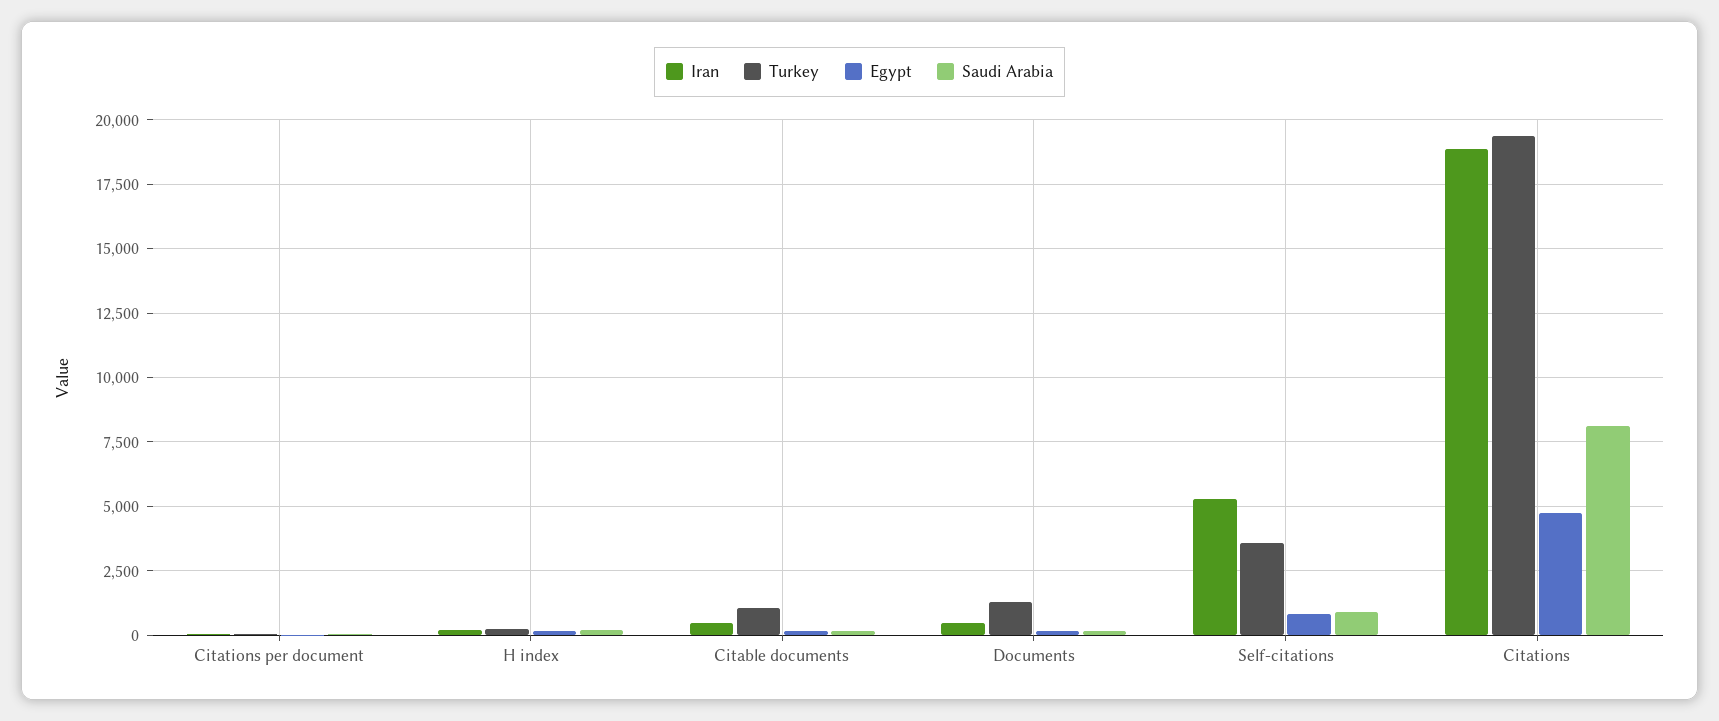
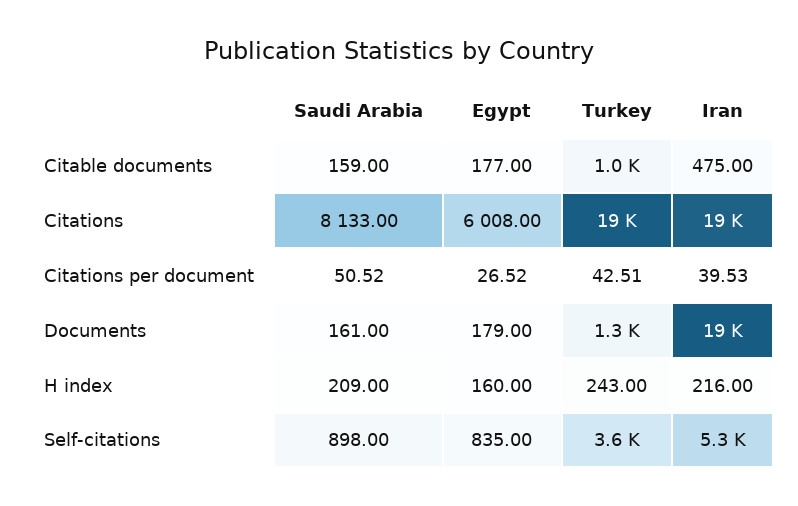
Iran, Documents: 500 -> 19000
Egypt, Citations: 4750 -> 6008

